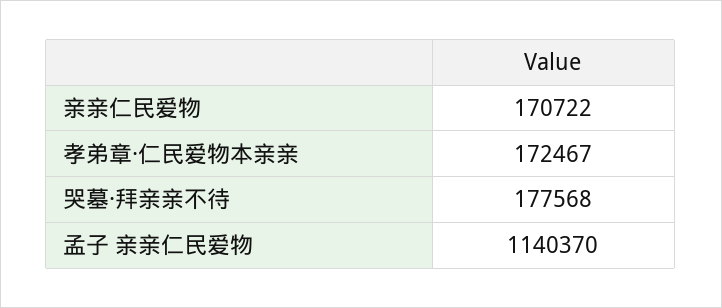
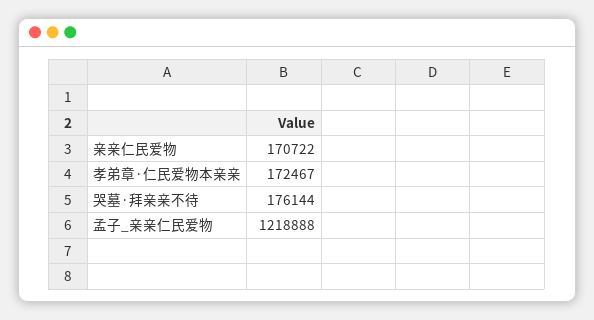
哭墓·拜亲亲不待: 177568 -> 176144
孟子 亲亲仁民爱物: 1140370 -> 1218888

